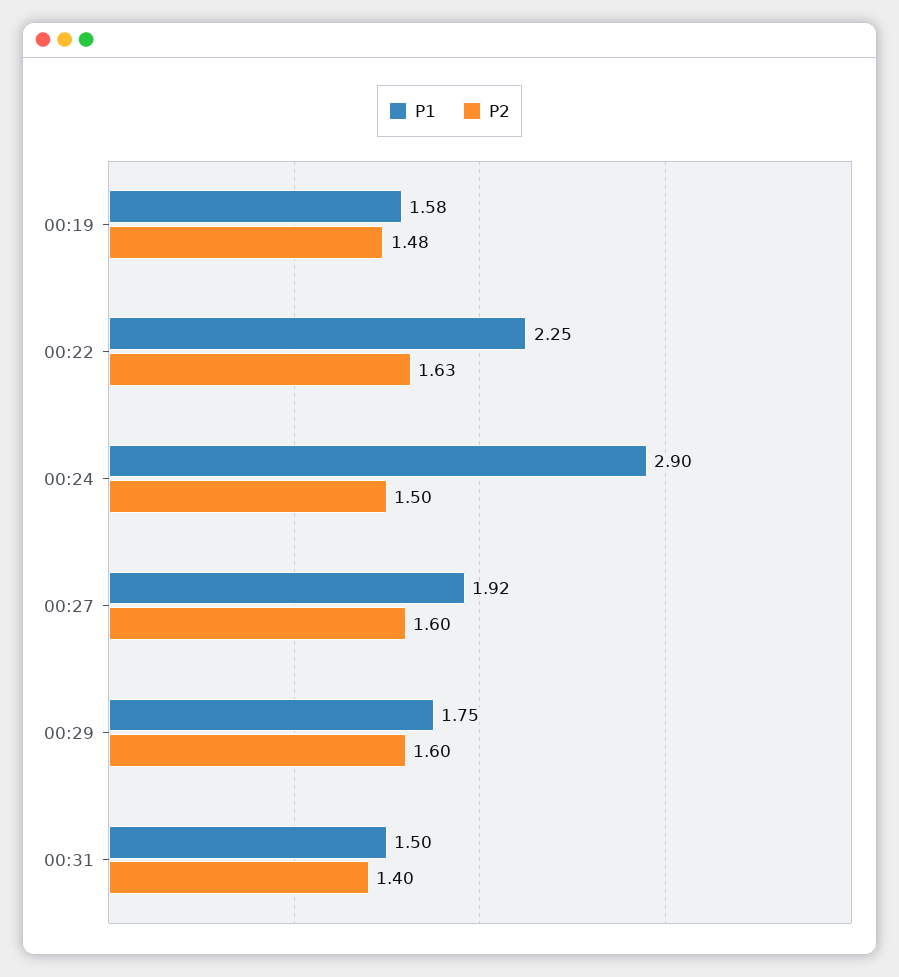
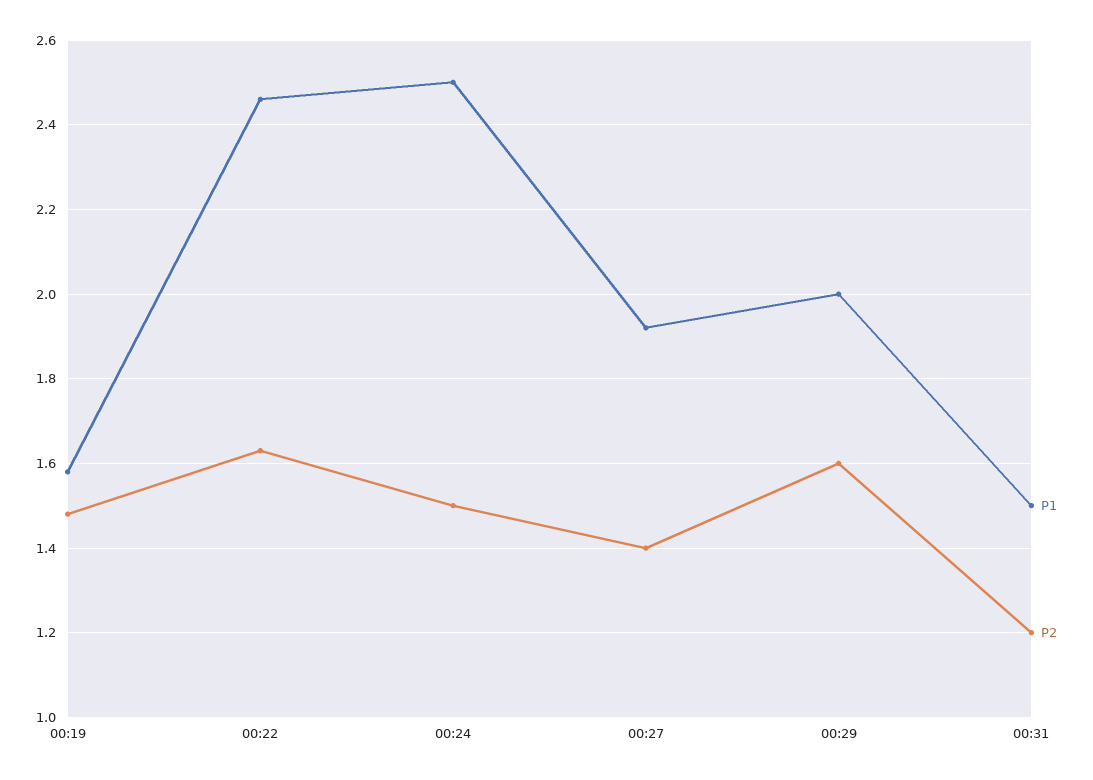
P1, 00:22: 2.25 -> 2.45
P1, 00:24: 2.9 -> 2.5
P2, 00:27: 1.6 -> 1.4
P1, 00:29: 1.75 -> 2
P2, 00:31: 1.4 -> 1.2

